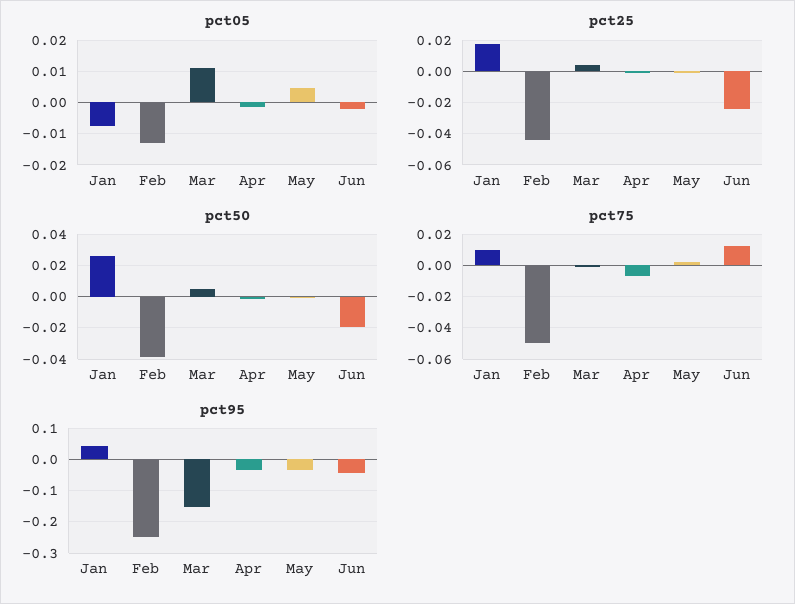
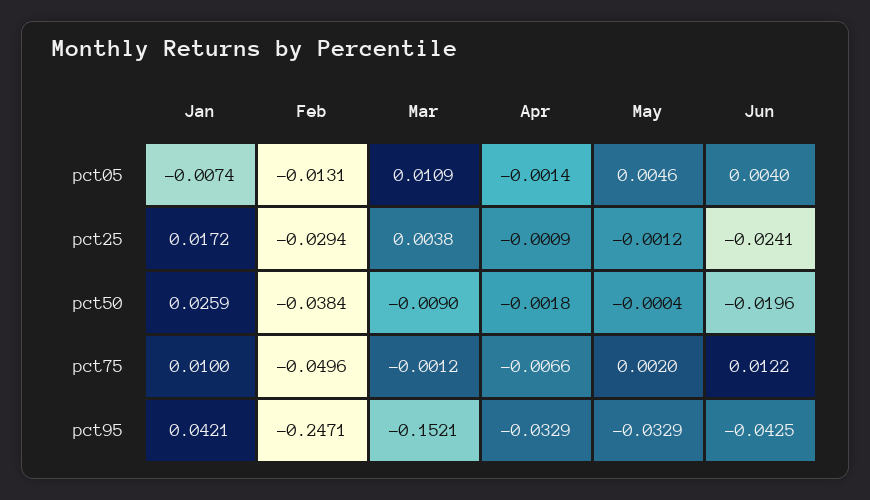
pct05, Jun: -0.002 -> 0.004
pct25, Feb: -0.045 -> -0.0294
pct50, Mar: 0.005 -> -0.009

